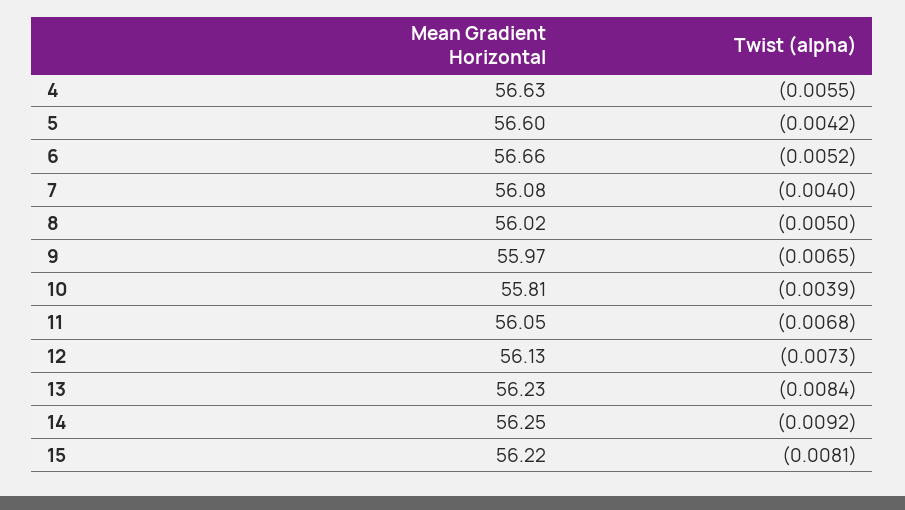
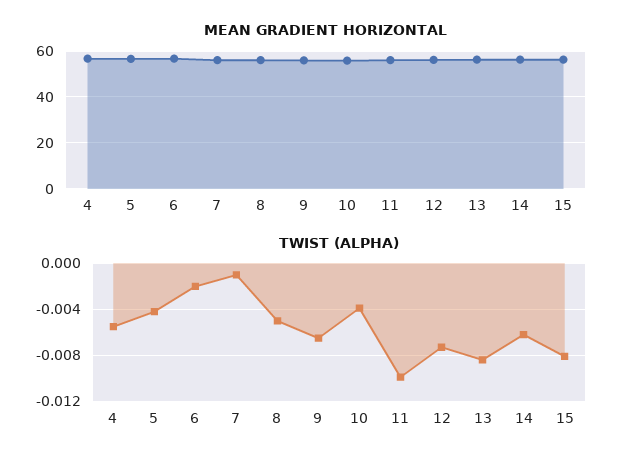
Twist (alpha), 6: -0.0052 -> -0.002
Twist (alpha), 7: -0.004 -> -0.001
Twist (alpha), 11: -0.0068 -> -0.01
Twist (alpha), 14: -0.0092 -> -0.006

